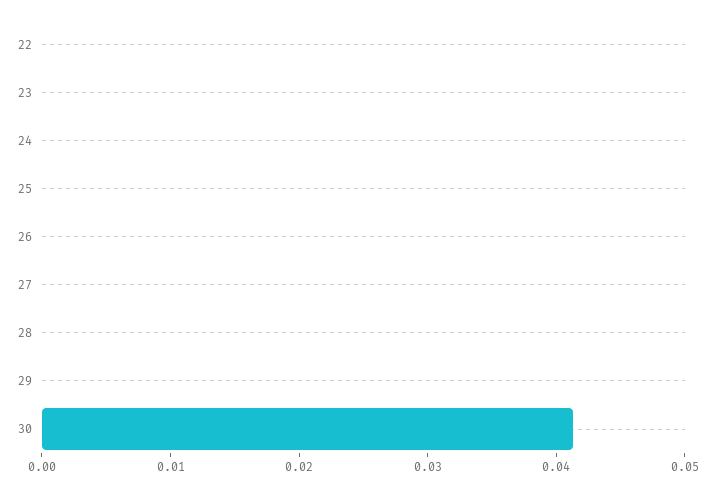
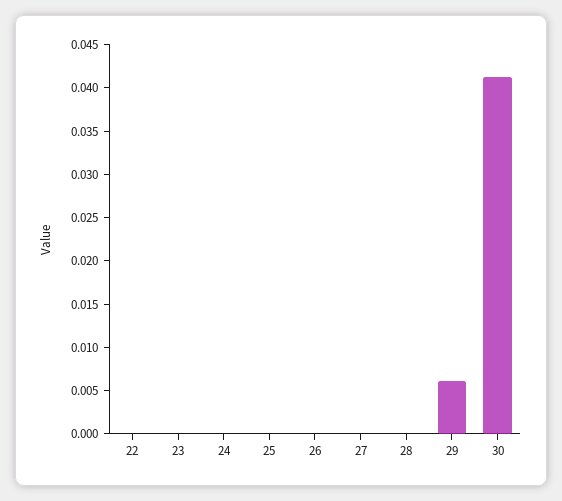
29: 0 -> 0.006

